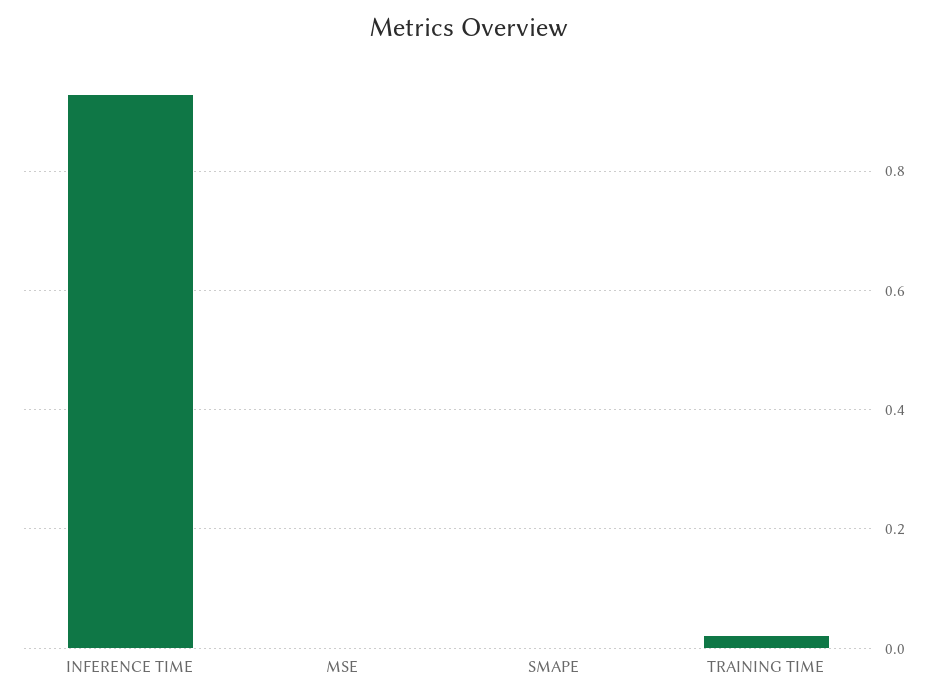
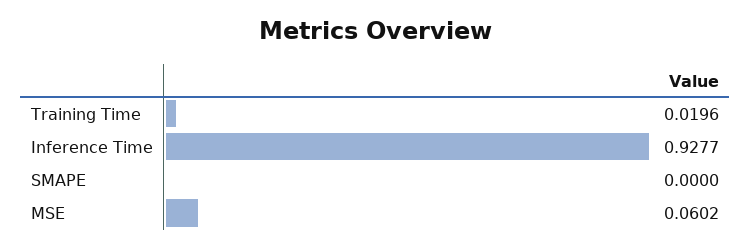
MSE: 0 -> 0.0602

